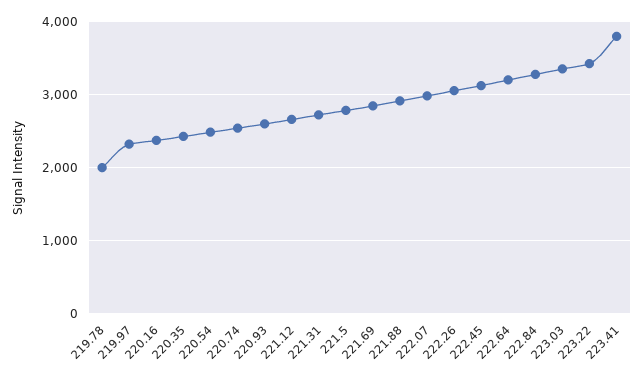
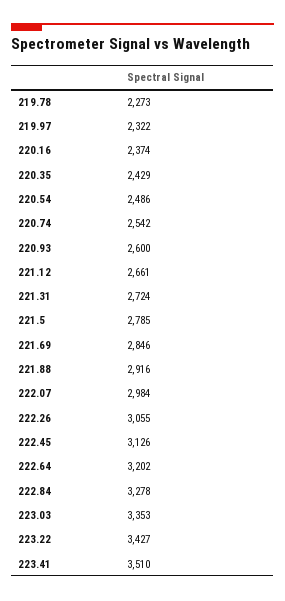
219.78: 2000 -> 2273
223.41: 3800 -> 3510

